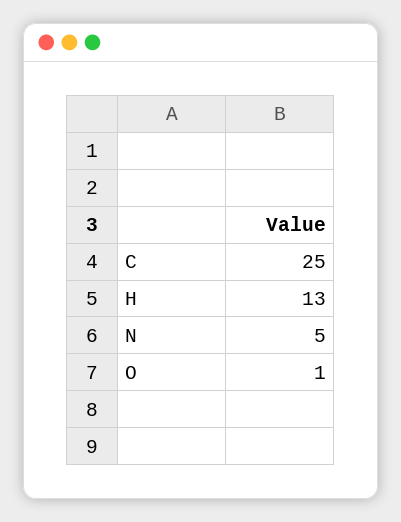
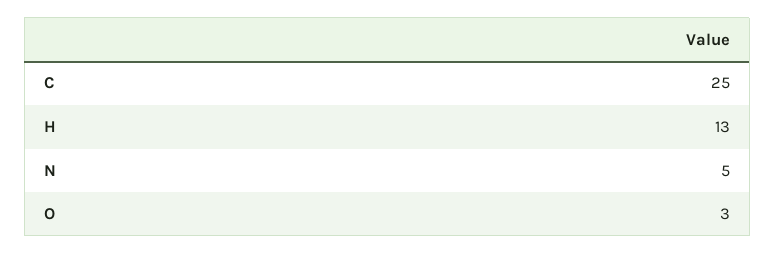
O: 1 -> 3

